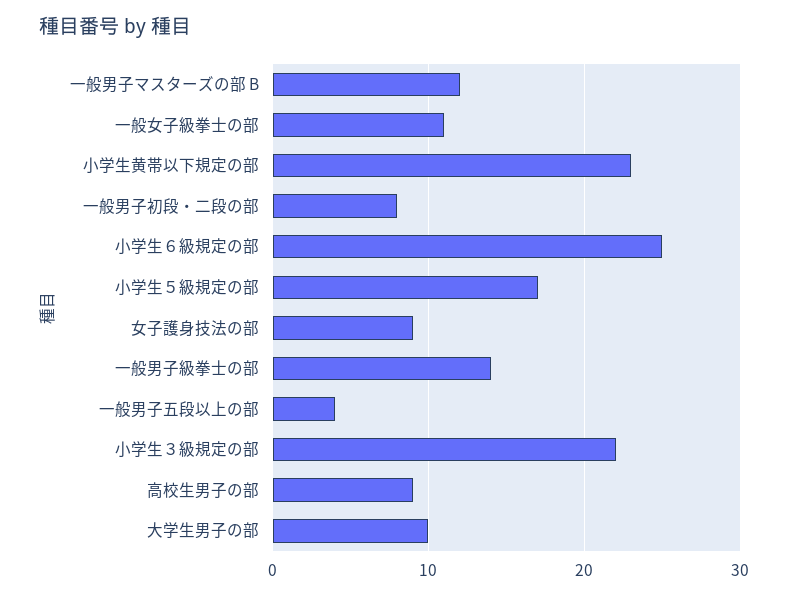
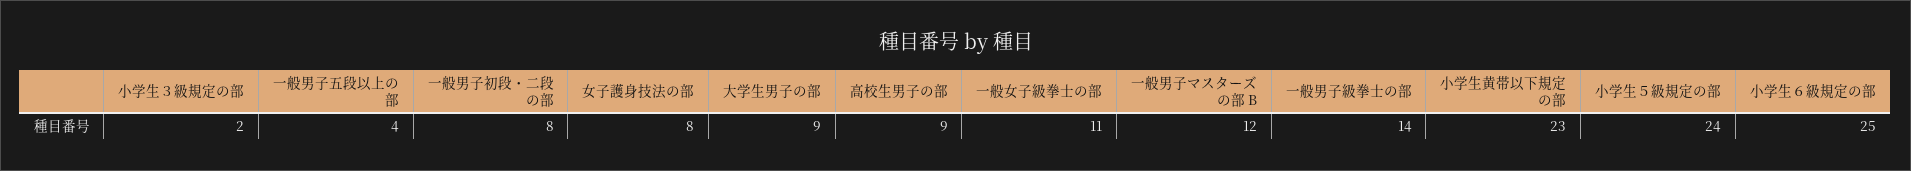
小学生５級規定の部: 17 -> 24
女子護身技法の部: 9 -> 8
小学生３級規定の部: 22 -> 2
大学生男子の部: 10 -> 9

